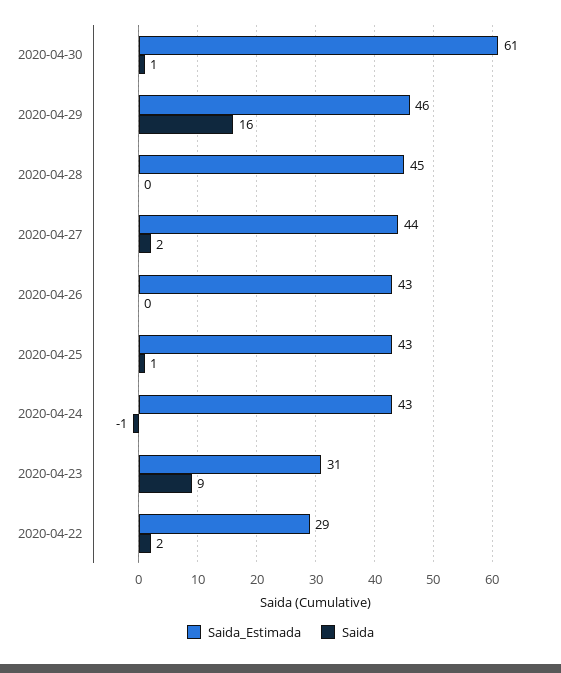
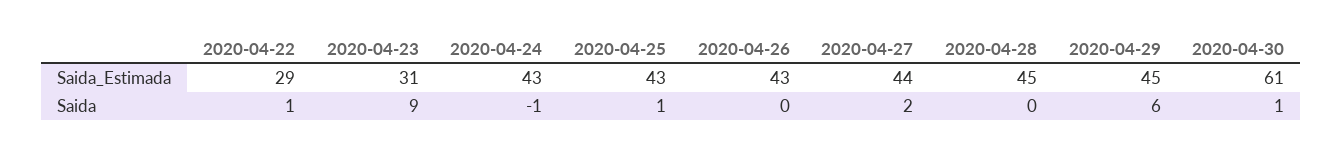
Saida_Estimada, 2020-04-29: 46 -> 45
Saida, 2020-04-29: 16 -> 6
Saida, 2020-04-22: 2 -> 1

